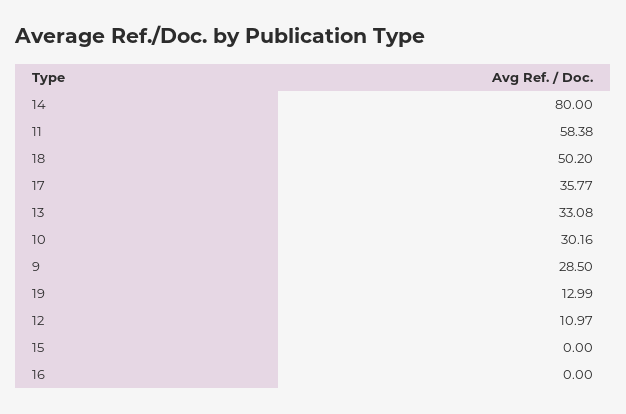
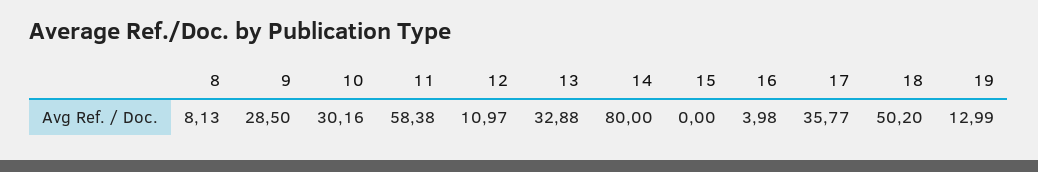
13: 33.08 -> 32.88
16: 0 -> 3.98
8: none -> 8.13

